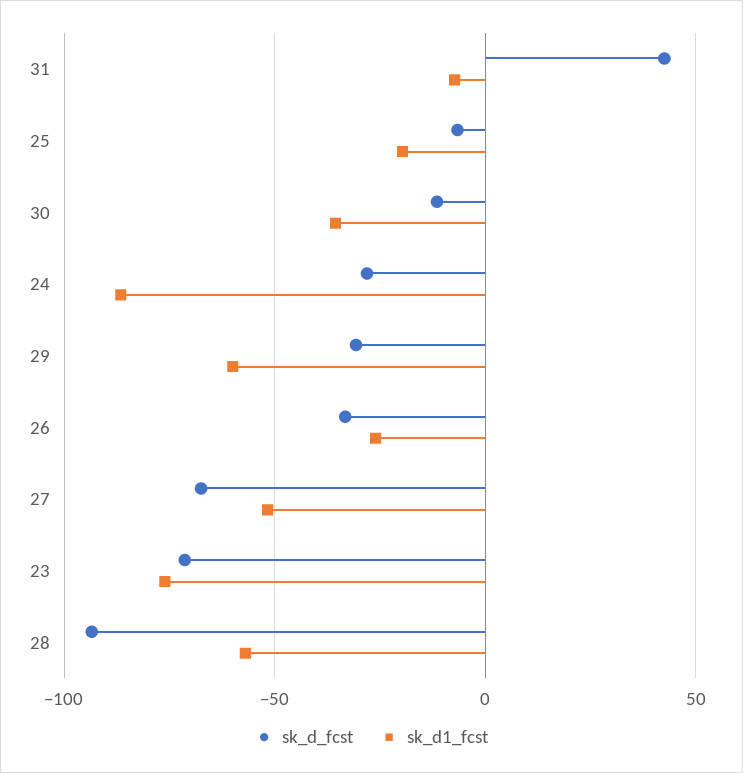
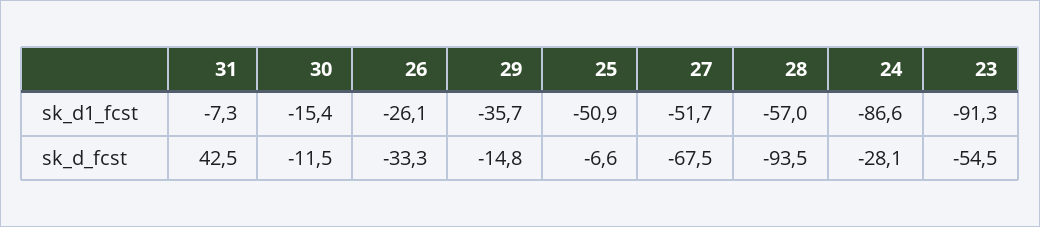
sk_d1_fcst, 25: -20 -> -50.9
sk_d1_fcst, 30: -35 -> -15.4
sk_d_fcst, 29: -30 -> -14.8
sk_d1_fcst, 29: -60 -> -35.7
sk_d_fcst, 23: -70 -> -54.5
sk_d1_fcst, 23: -75 -> -91.3

